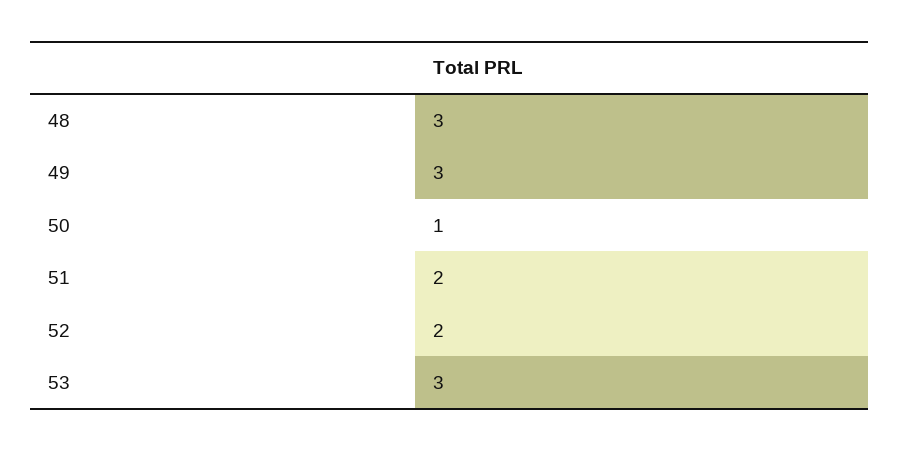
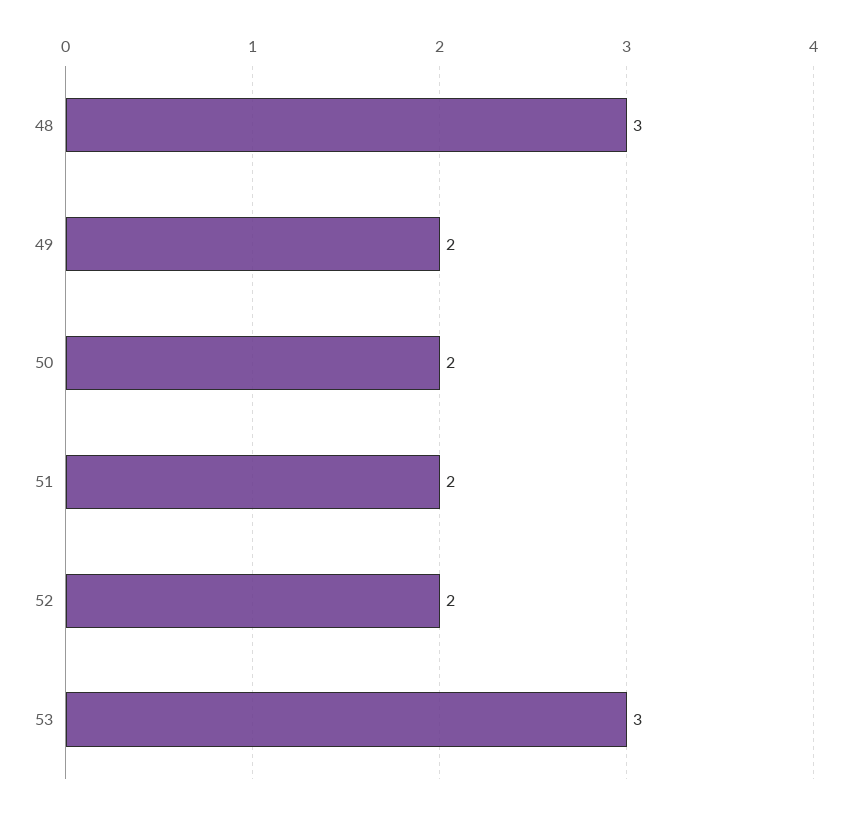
49: 3 -> 2
50: 1 -> 2

